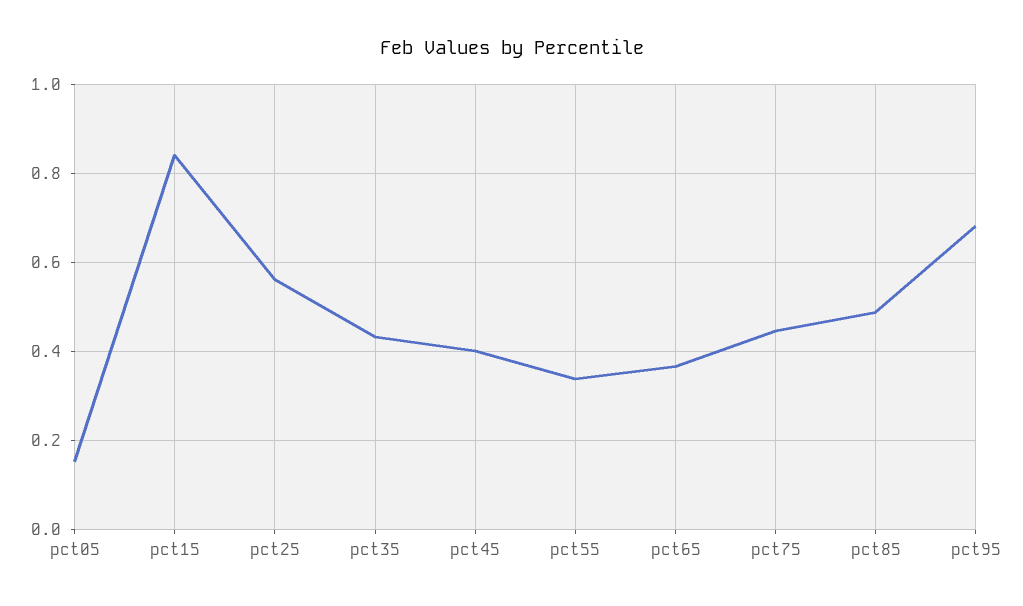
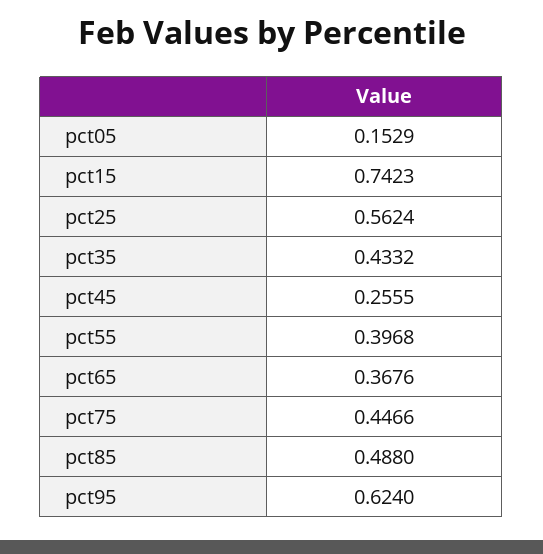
pct15: 0.84 -> 0.7423
pct45: 0.4 -> 0.2555
pct55: 0.34 -> 0.3968
pct95: 0.68 -> 0.624

